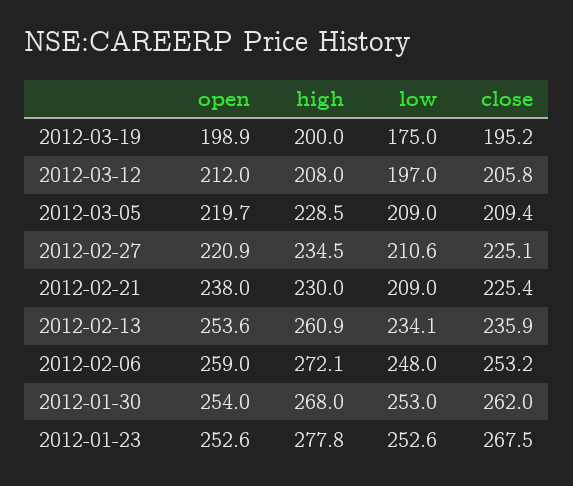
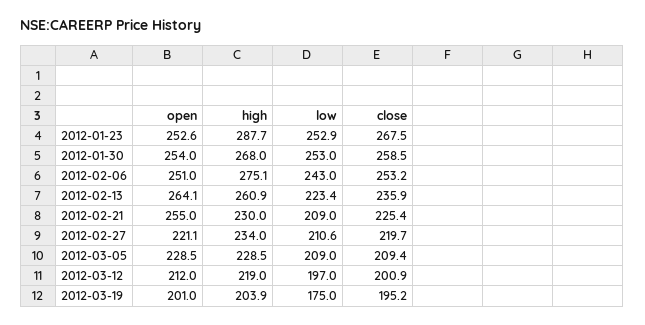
open, 2012-03-19: 198.9 -> 201
high, 2012-03-19: 200 -> 203.9
high, 2012-03-12: 208 -> 219
close, 2012-03-12: 205.8 -> 200.9
open, 2012-03-05: 219.7 -> 228.5
open, 2012-02-27: 220.9 -> 221.1
high, 2012-02-27: 234.5 -> 234
close, 2012-02-27: 225.1 -> 219.7
open, 2012-02-21: 238 -> 255
open, 2012-02-13: 253.6 -> 264.1
low, 2012-02-13: 234.1 -> 223.4
open, 2012-02-06: 259 -> 251
high, 2012-02-06: 272.1 -> 275.1
low, 2012-02-06: 248 -> 243
close, 2012-01-30: 262 -> 258.5
high, 2012-01-23: 277.8 -> 287.7
low, 2012-01-23: 252.6 -> 252.9

